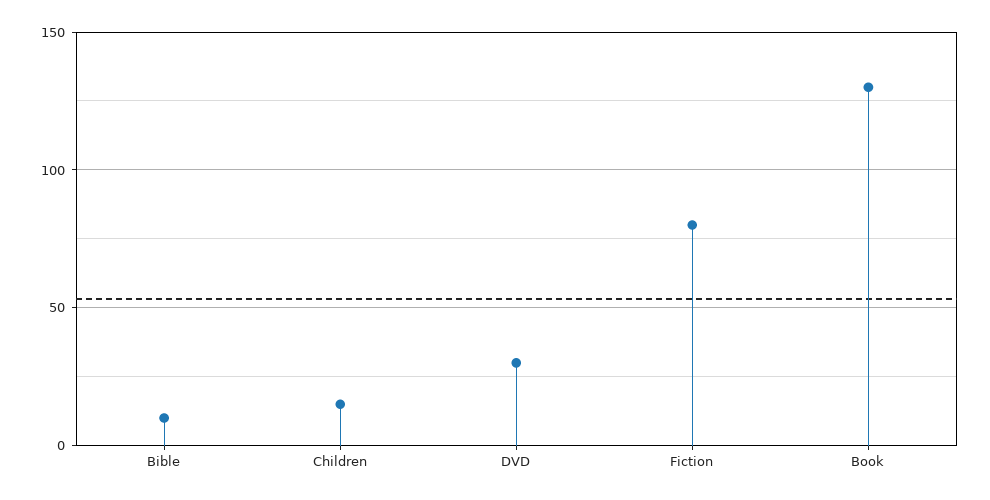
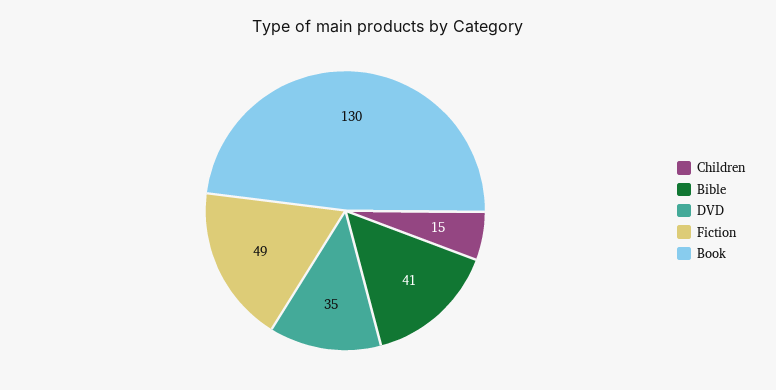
Bible: 10 -> 41
DVD: 30 -> 35
Fiction: 80 -> 49

